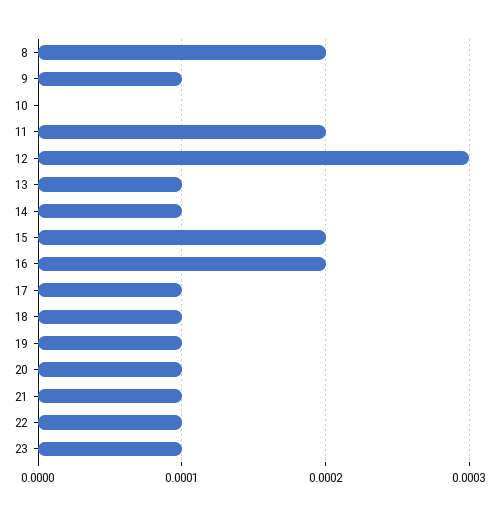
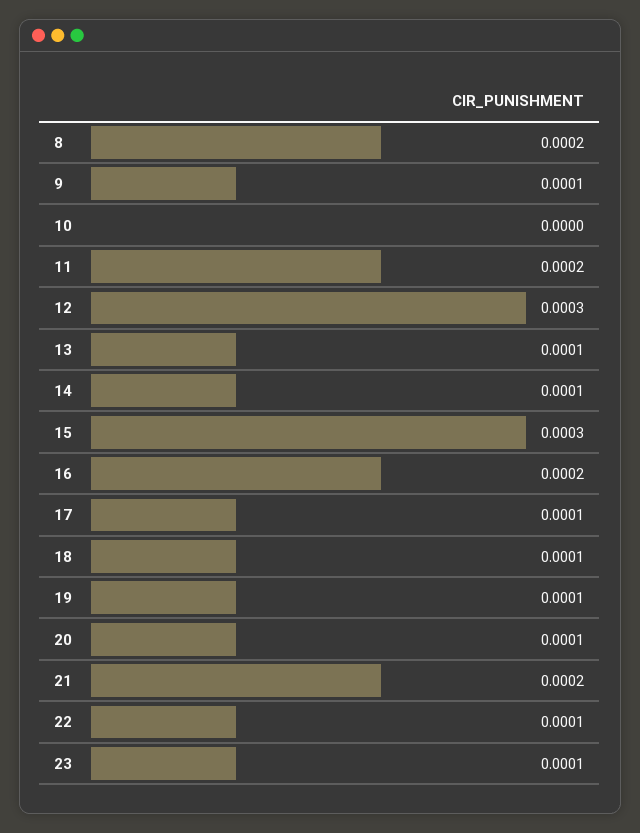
15: 0.0002 -> 0.0003
21: 0.0001 -> 0.0002

